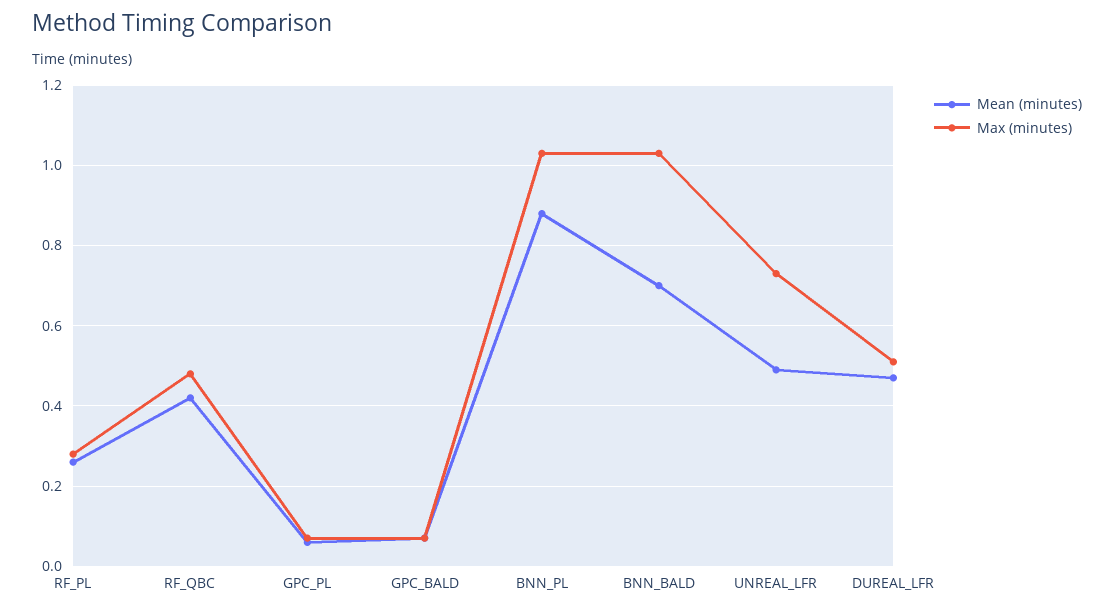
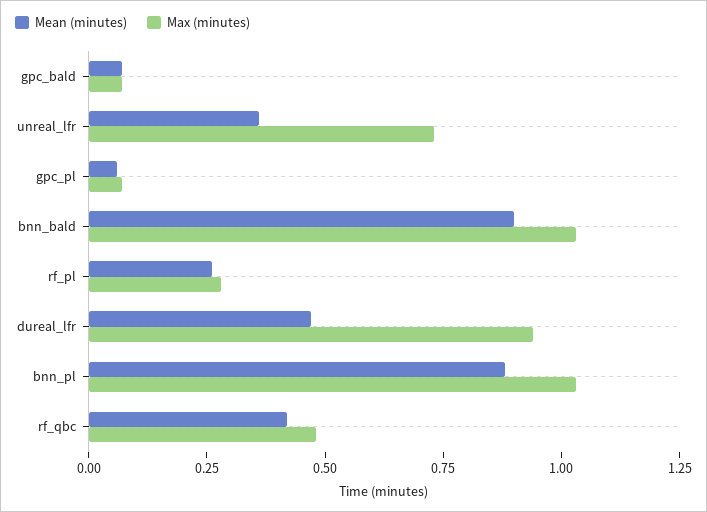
Mean (minutes), BNN_BALD: 0.7 -> 0.9
Mean (minutes), UNREAL_LFR: 0.5 -> 0.35
Max (minutes), DUREAL_LFR: 0.5 -> 0.95

